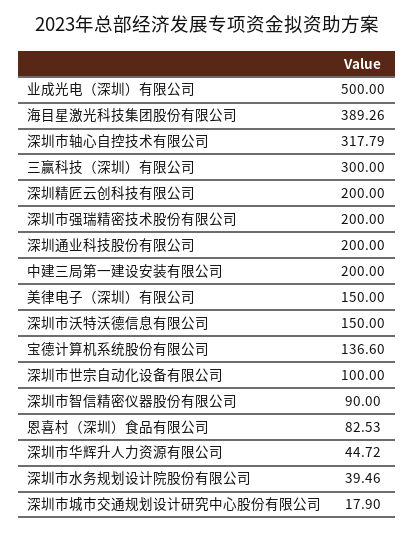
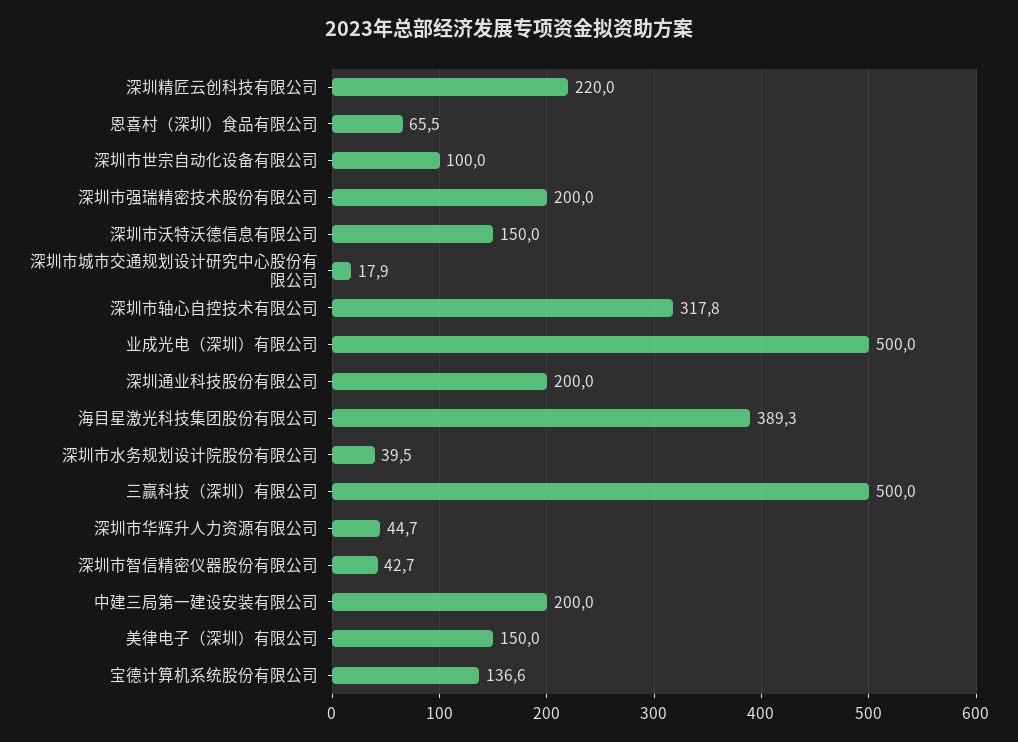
三赢科技（深圳）有限公司: 300 -> 500
深圳精匠云创科技有限公司: 200 -> 220
深圳市智信精密仪器股份有限公司: 90 -> 42.7
恩喜村（深圳）食品有限公司: 82.53 -> 65.5

